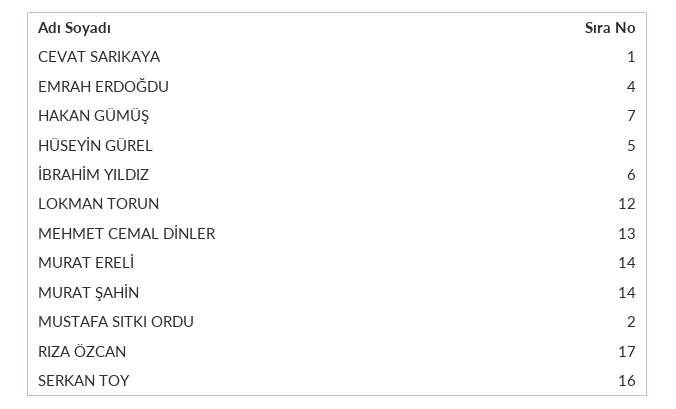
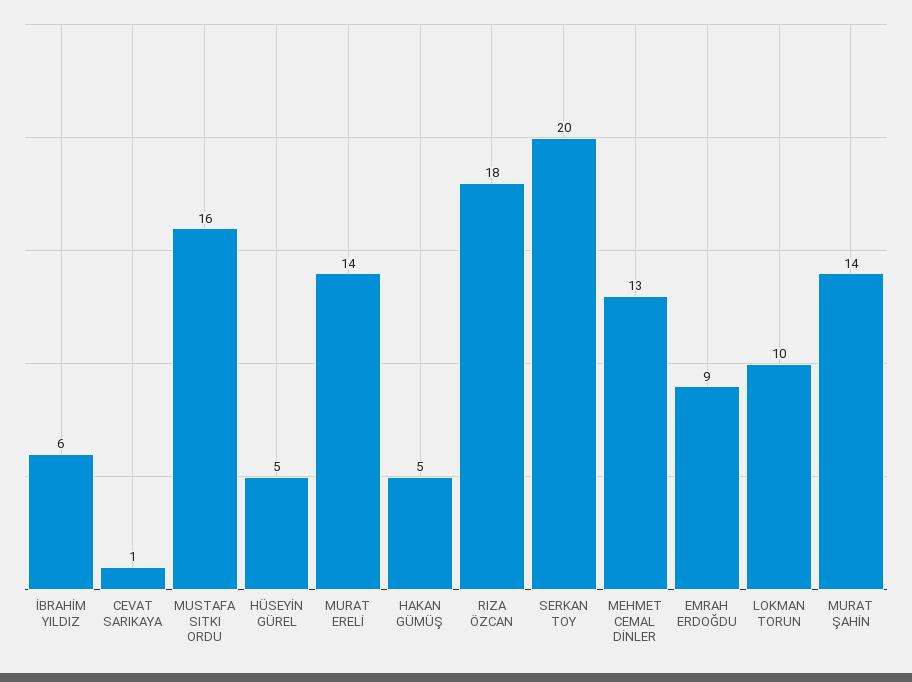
EMRAH ERDOĞDU: 4 -> 9
HAKAN GÜMÜŞ: 7 -> 5
LOKMAN TORUN: 12 -> 10
MUSTAFA SITKI ORDU: 2 -> 16
RIZA ÖZCAN: 17 -> 18
SERKAN TOY: 16 -> 20

